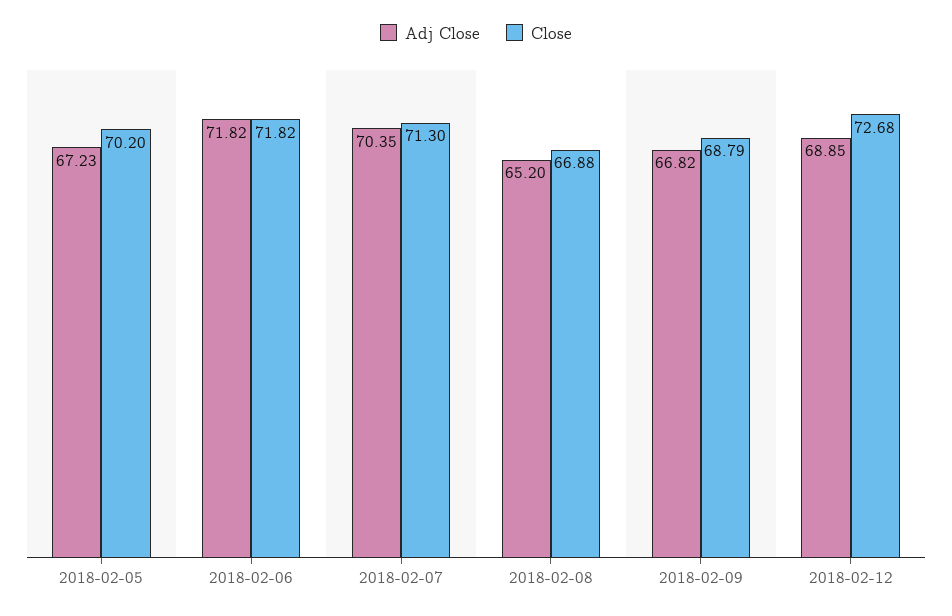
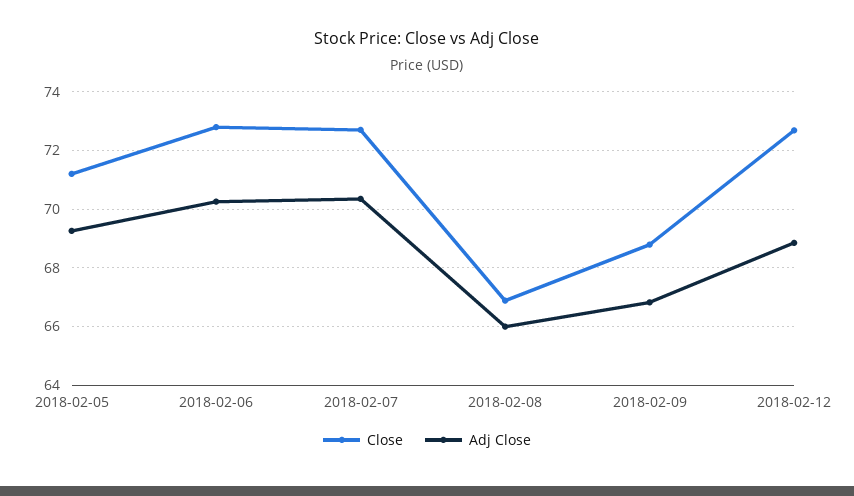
Adj Close, 2018-02-05: 67.23 -> 69.25
Close, 2018-02-05: 70.2 -> 71.25
Adj Close, 2018-02-06: 71.82 -> 70.25
Close, 2018-02-06: 71.82 -> 72.75
Close, 2018-02-07: 71.3 -> 72.75
Adj Close, 2018-02-08: 65.2 -> 66

